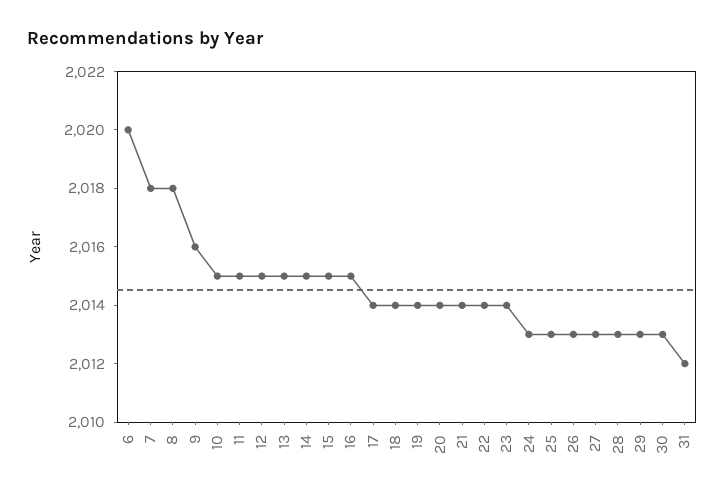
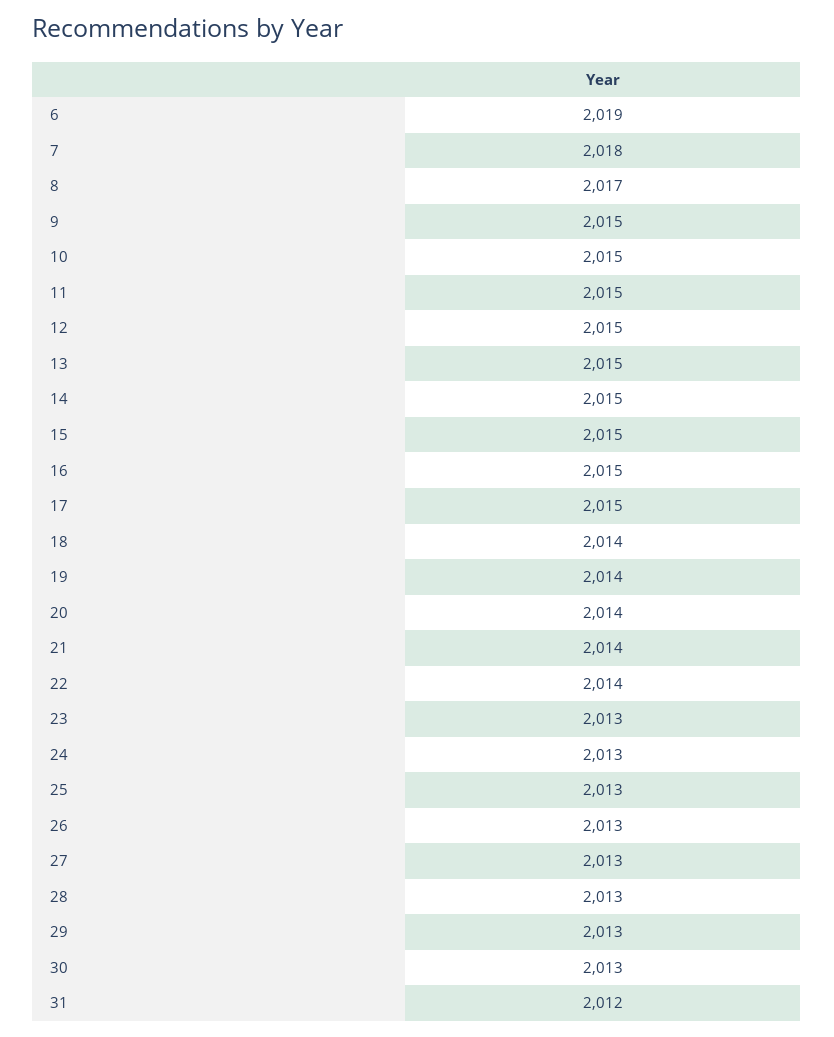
6: 2020 -> 2019
8: 2018 -> 2017
9: 2016 -> 2015
17: 2014 -> 2015
23: 2014 -> 2013

